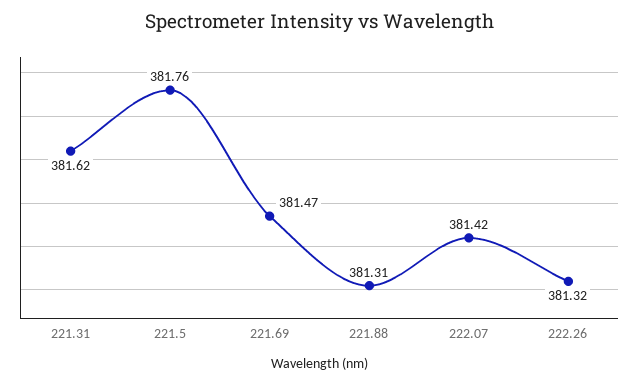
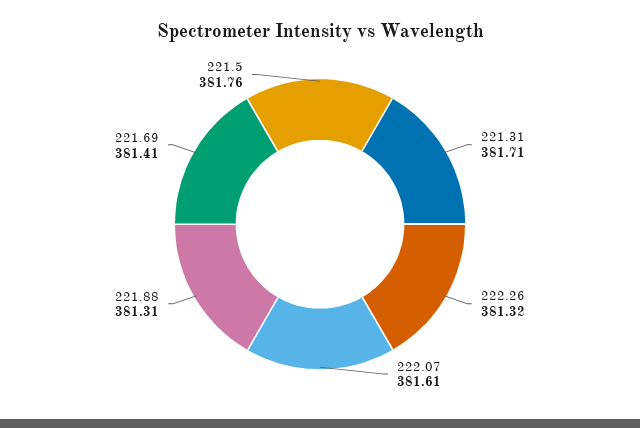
221.31: 381.62 -> 381.71
221.69: 381.47 -> 381.41
222.07: 381.42 -> 381.61

